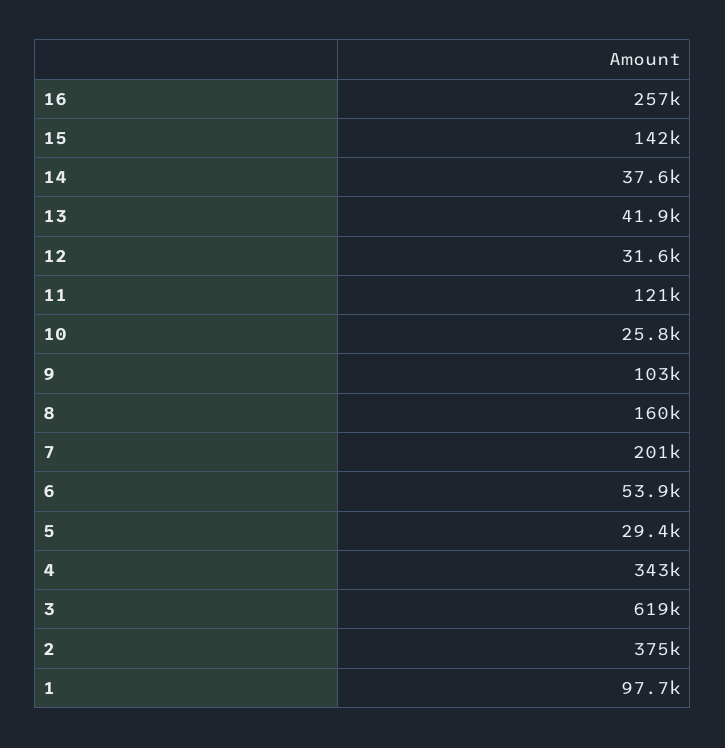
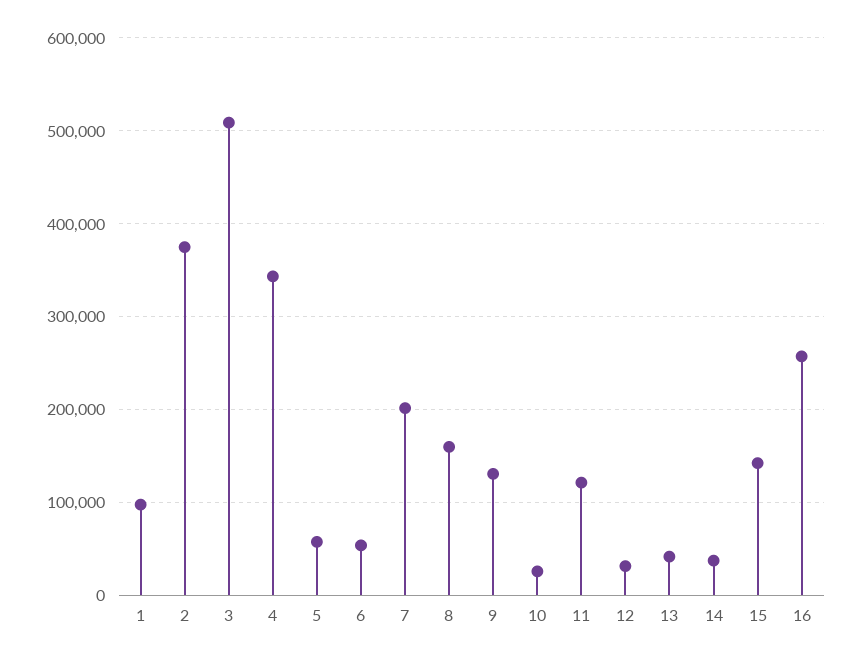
9: 103000 -> 130000
5: 29400 -> 60000
3: 619000 -> 510000

